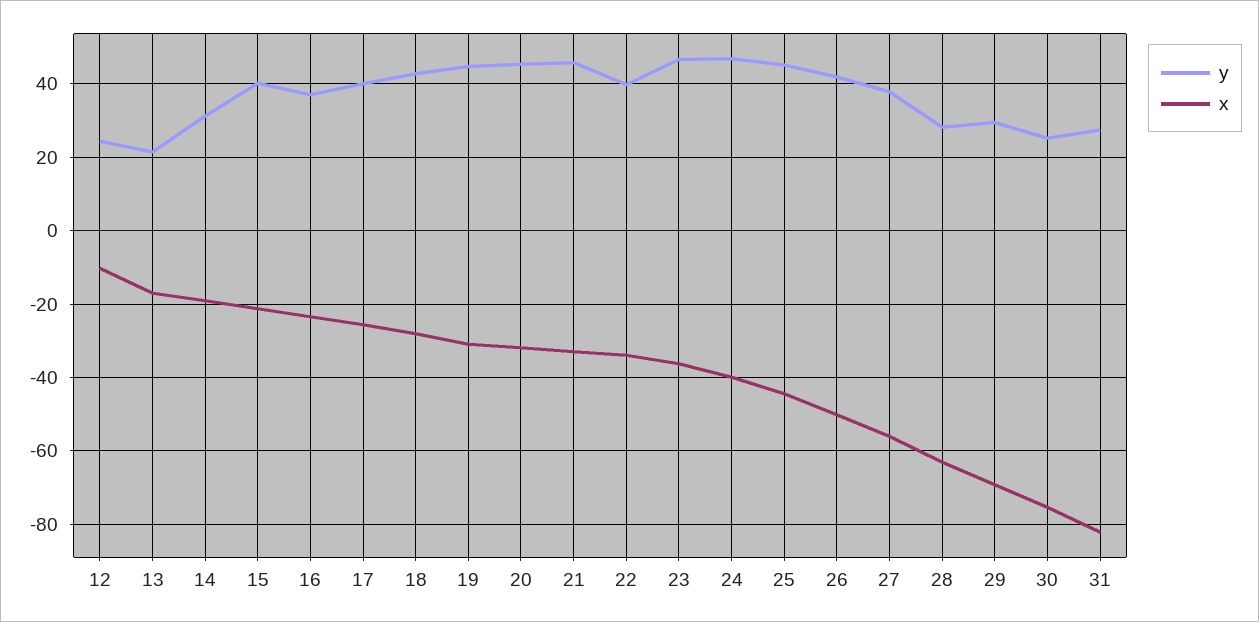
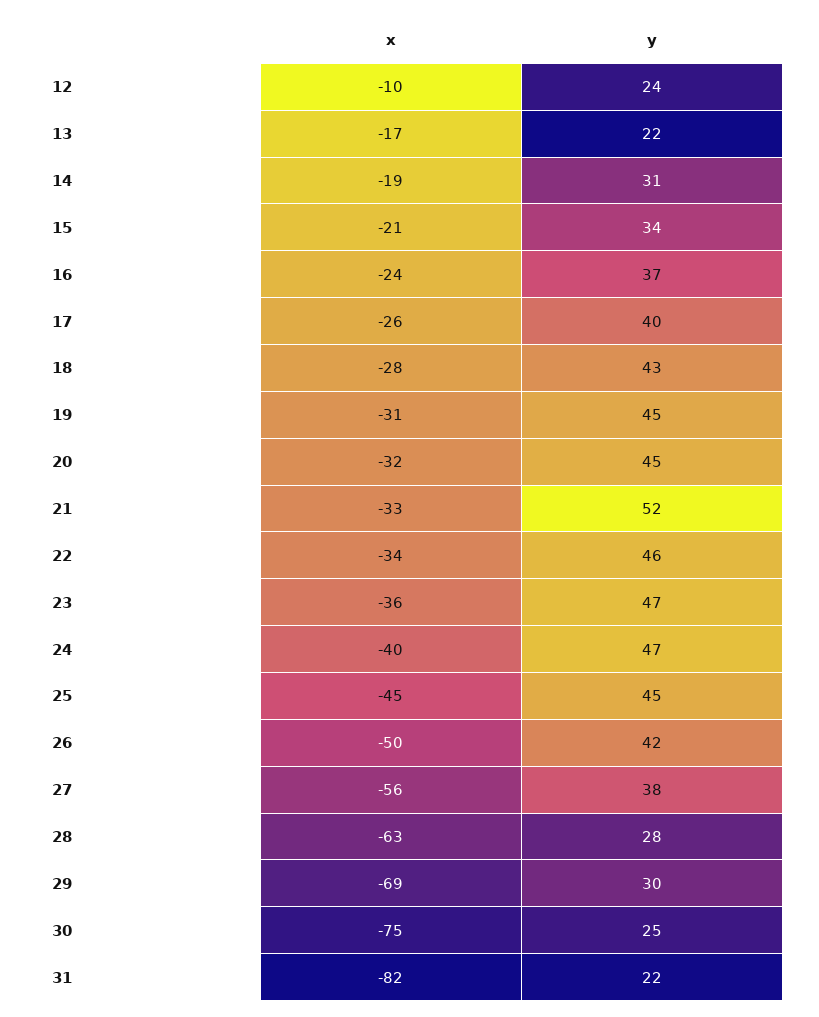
y, 15: 40 -> 34
y, 21: 46 -> 52
y, 22: 40 -> 46
y, 31: 28 -> 22

